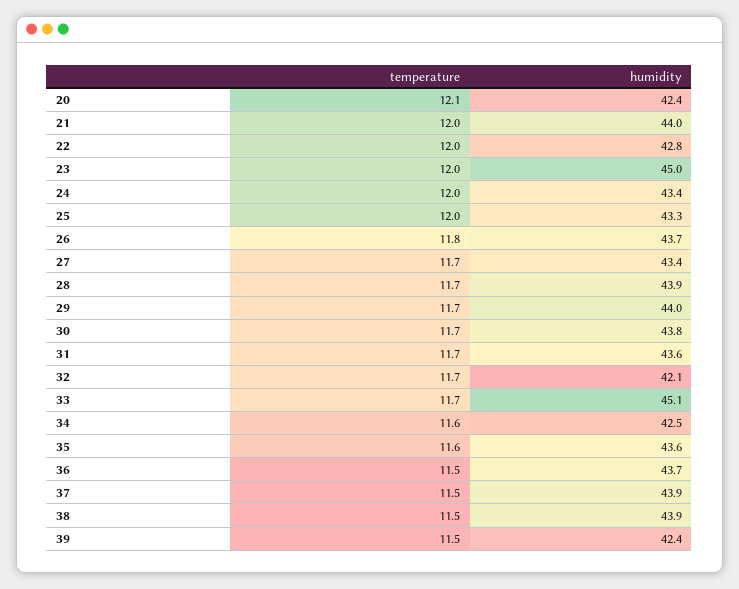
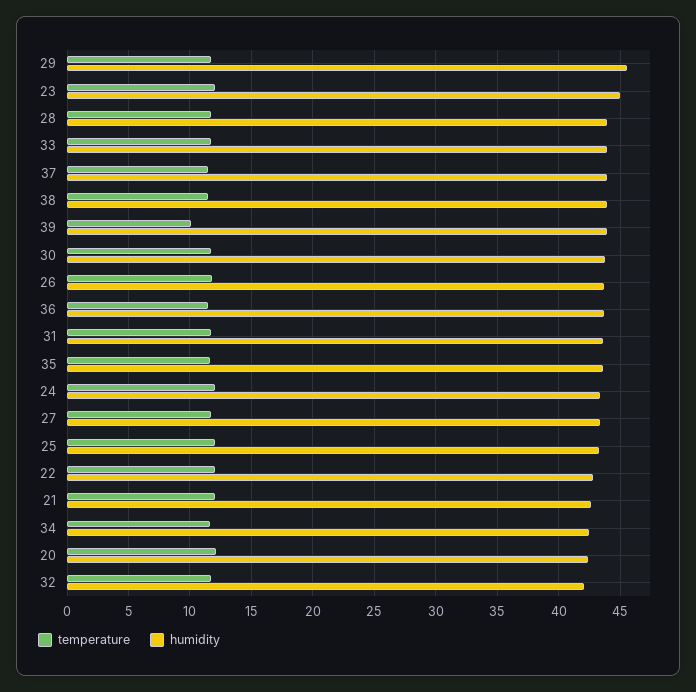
humidity, 21: 44 -> 42.5
humidity, 29: 44 -> 45.5
humidity, 33: 45.1 -> 44
temperature, 39: 11.5 -> 10
humidity, 39: 42.4 -> 44

